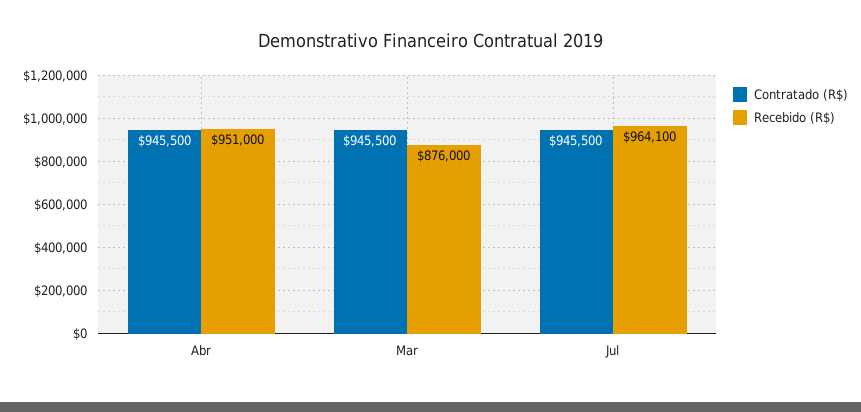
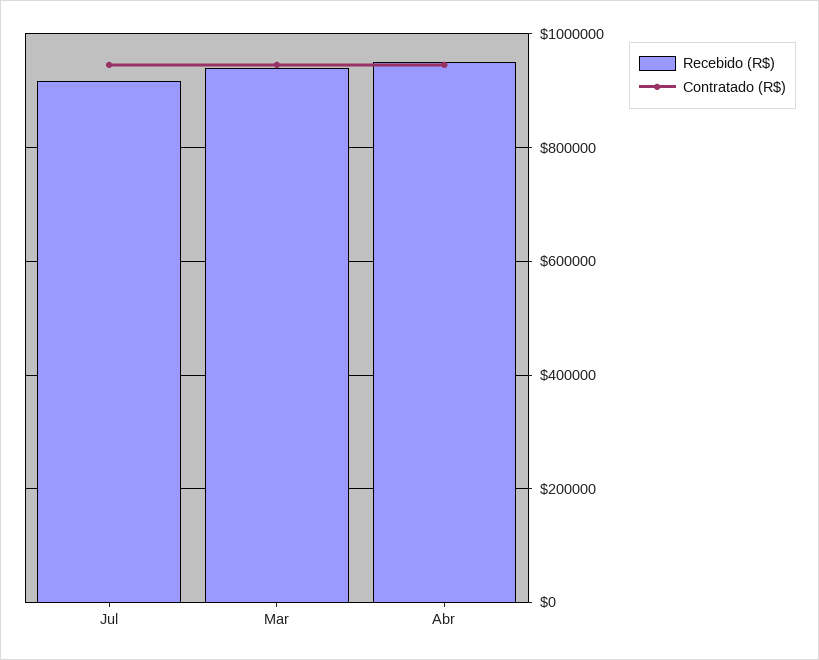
Recebido (R$), Mar: 876000 -> 940000
Recebido (R$), Jul: 964100 -> 920000

